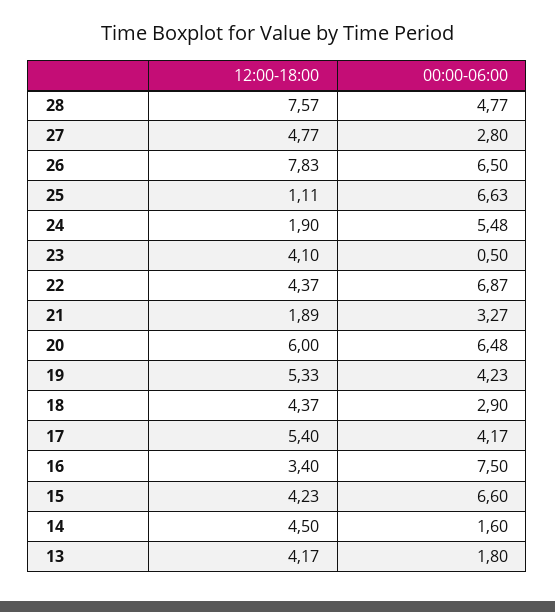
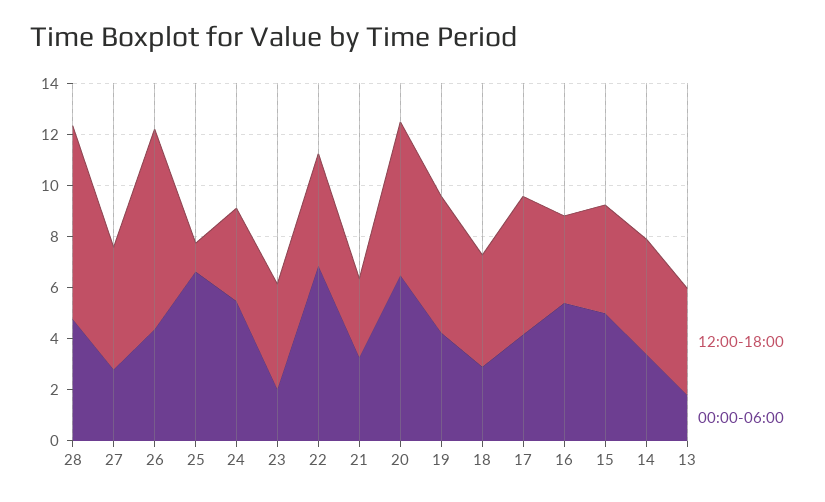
00:00-06:00, 26: 6.5 -> 4.5
12:00-18:00, 24: 1.9 -> 3.5
00:00-06:00, 23: 0.5 -> 2
12:00-18:00, 21: 1.89 -> 3
00:00-06:00, 16: 7.5 -> 5.5
00:00-06:00, 15: 6.6 -> 5
00:00-06:00, 14: 1.6 -> 3.5

